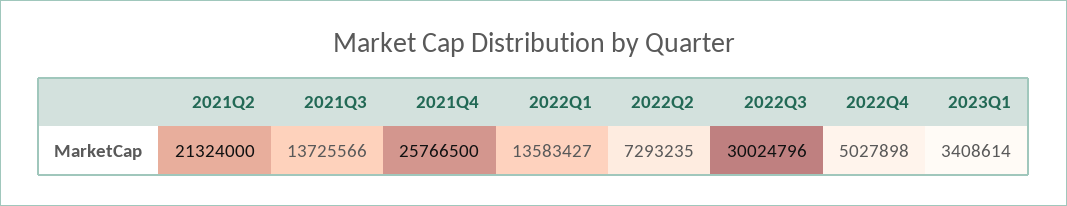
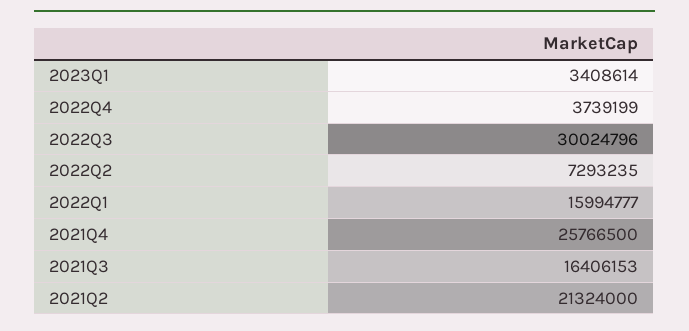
2021Q3: 13725566 -> 16406153
2022Q1: 13583427 -> 15994777
2022Q4: 5027898 -> 3739199

